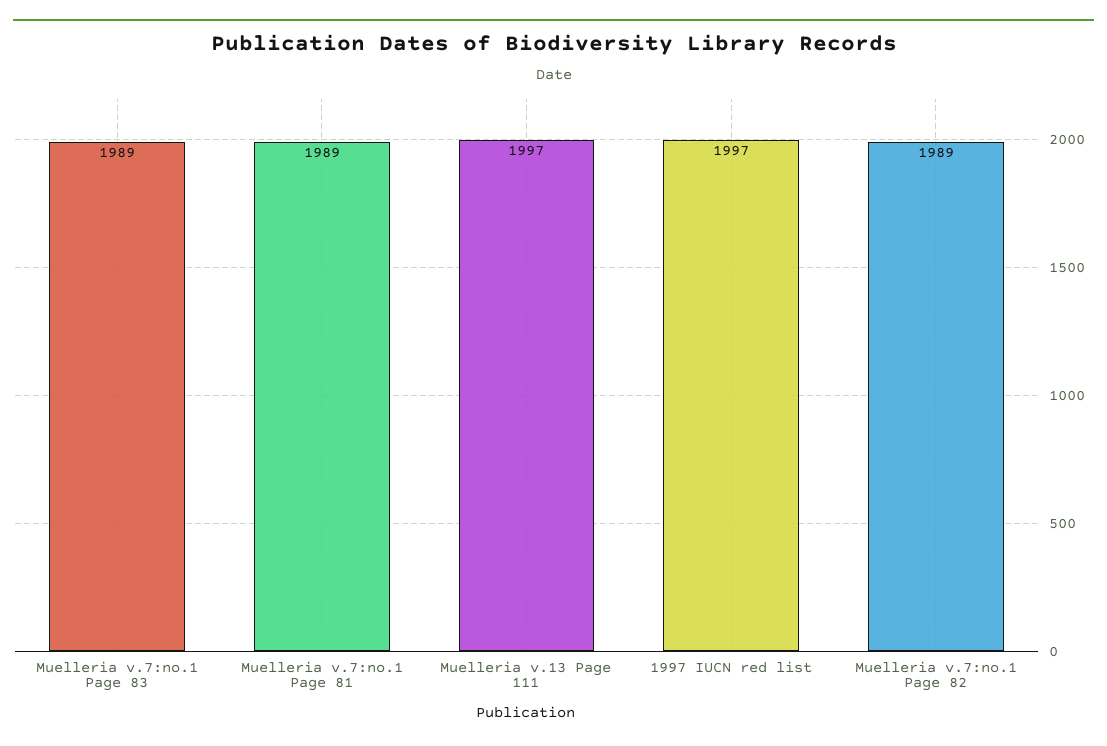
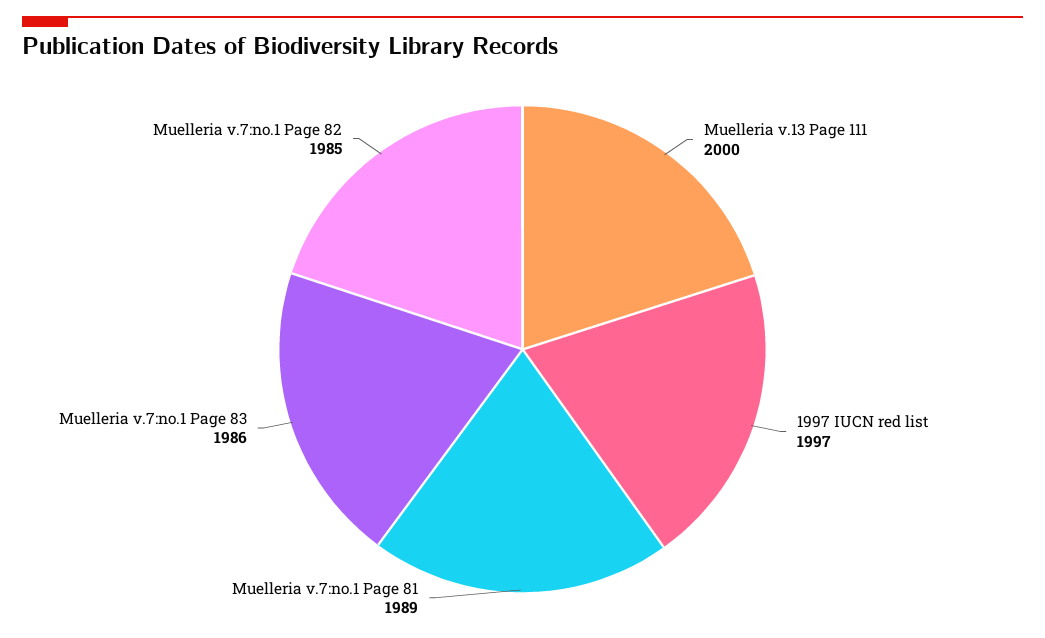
Muelleria v.7:no.1 Page 83: 1989 -> 1986
Muelleria v.13 Page 111: 1997 -> 2000
Muelleria v.7:no.1 Page 82: 1989 -> 1985

